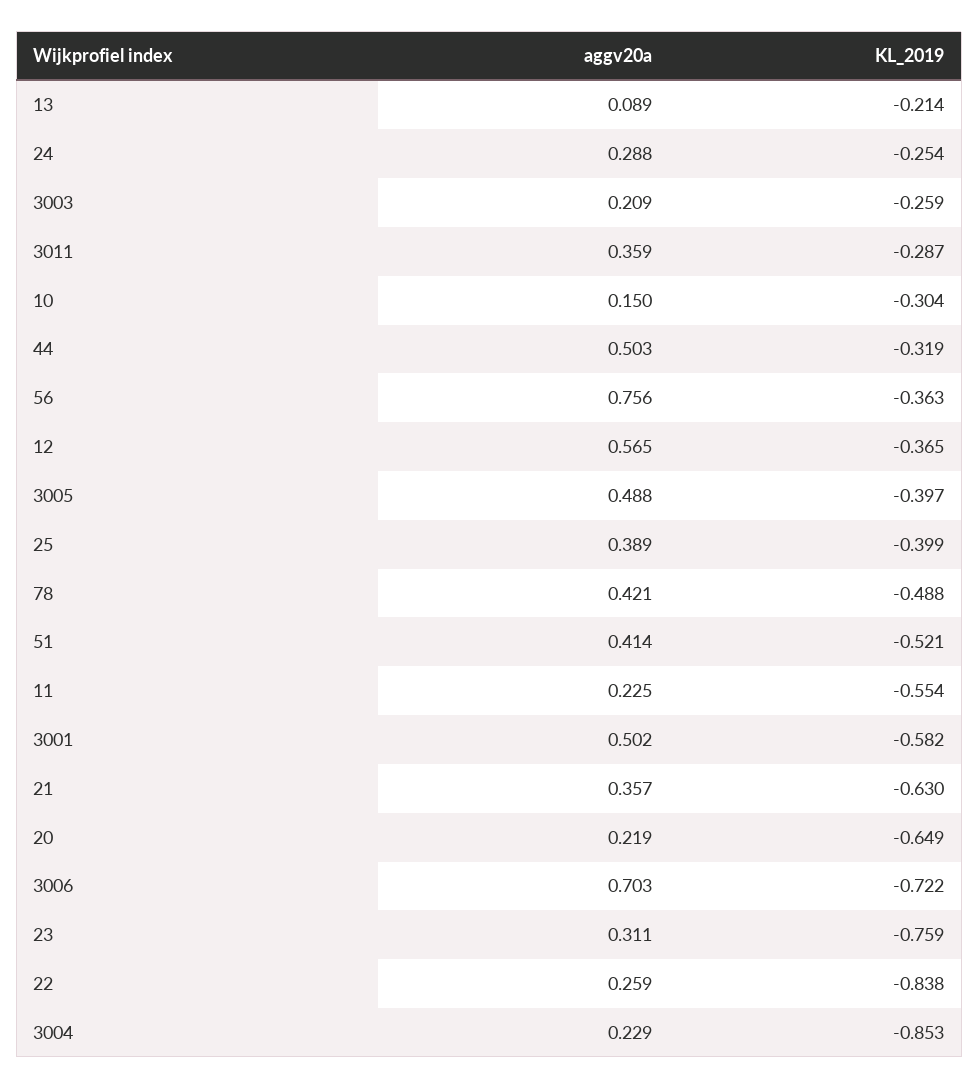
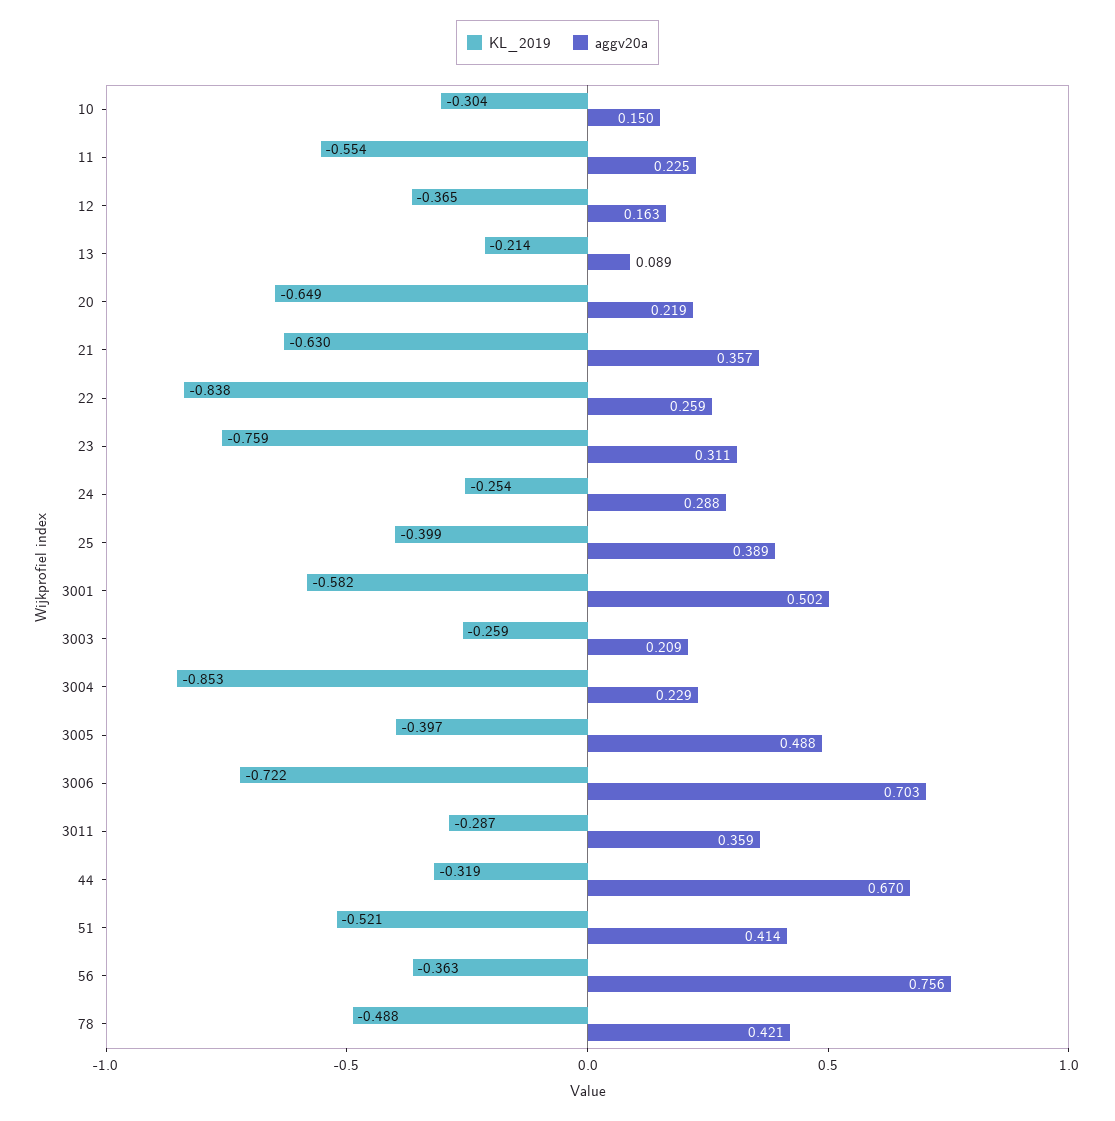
aggv20a, 44: 0.503 -> 0.67
aggv20a, 12: 0.565 -> 0.163

